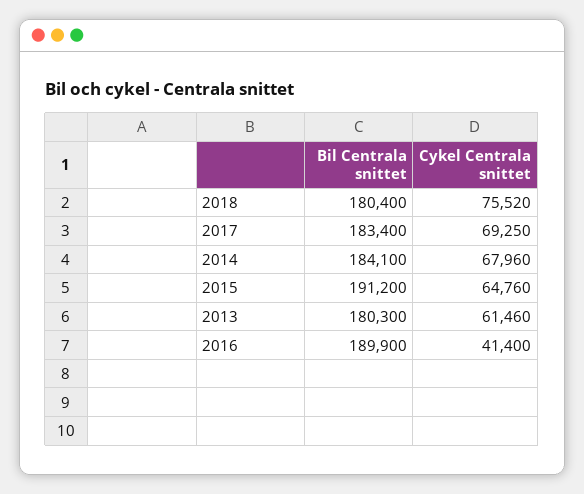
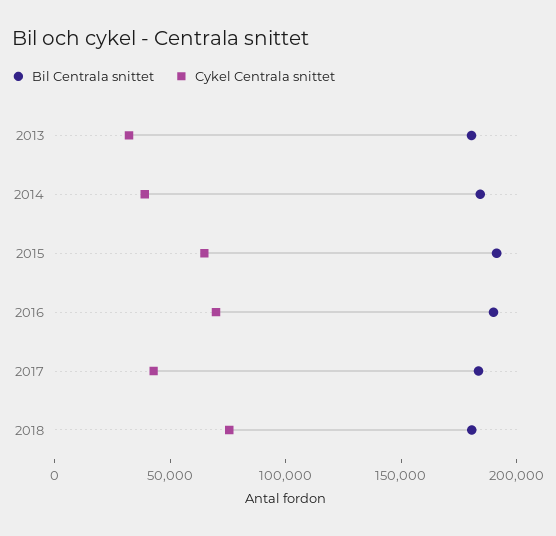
Cykel Centrala snittet, 2017: 69250 -> 40000
Cykel Centrala snittet, 2014: 67960 -> 40000
Cykel Centrala snittet, 2013: 61460 -> 30000
Cykel Centrala snittet, 2016: 41400 -> 70000

